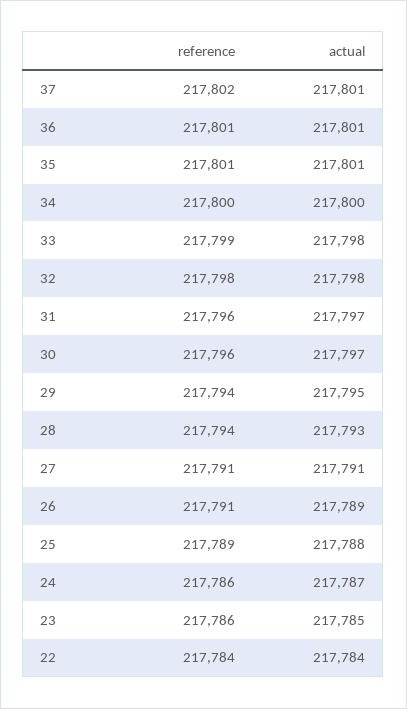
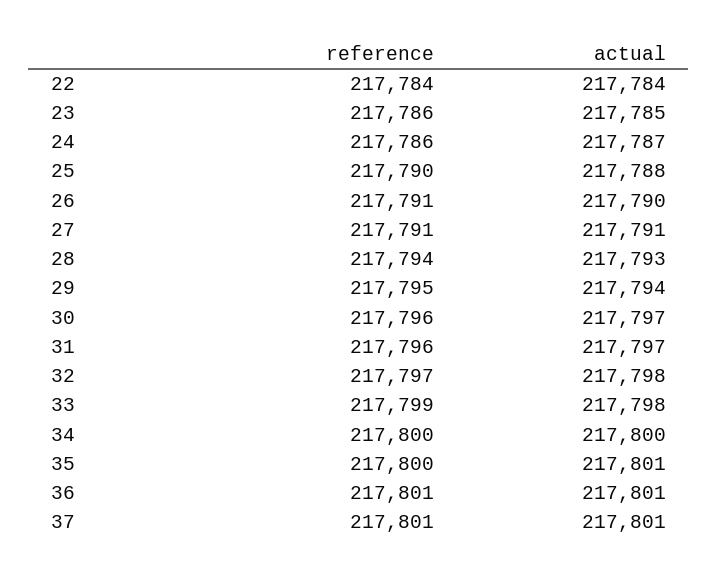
reference, 37: 217802 -> 217801
reference, 35: 217801 -> 217800
reference, 32: 217798 -> 217797
reference, 29: 217794 -> 217795
actual, 29: 217795 -> 217794
actual, 26: 217789 -> 217790
reference, 25: 217789 -> 217790

